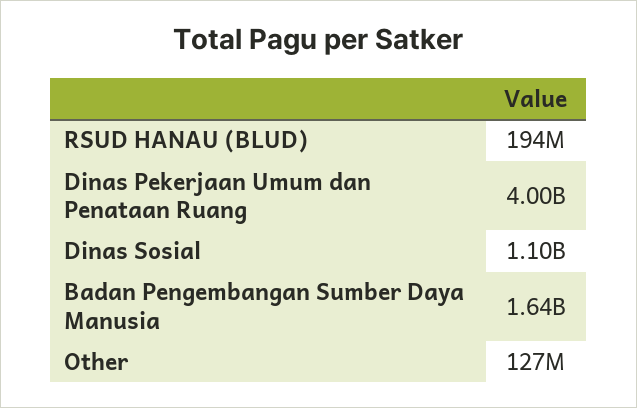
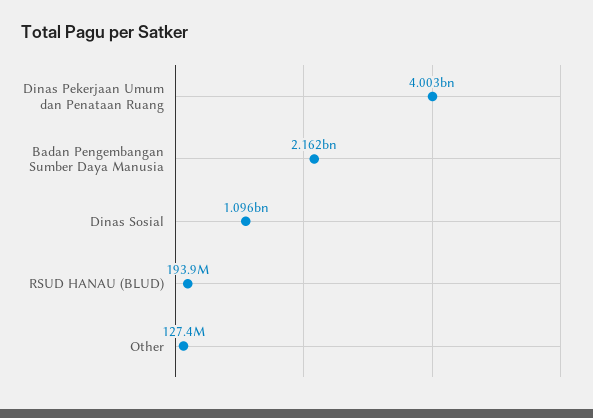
Badan Pengembangan Sumber Daya Manusia: 1640000000 -> 2162000000

